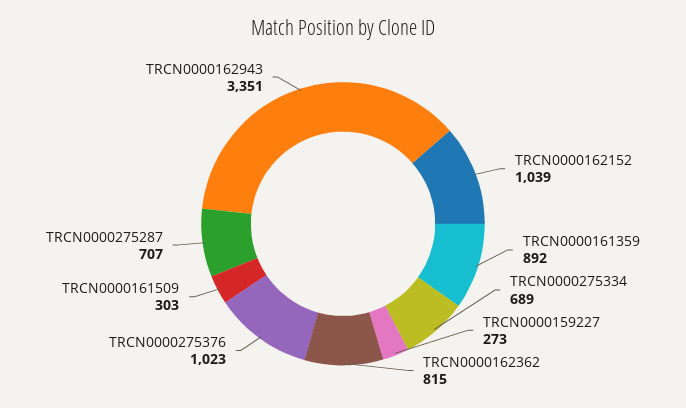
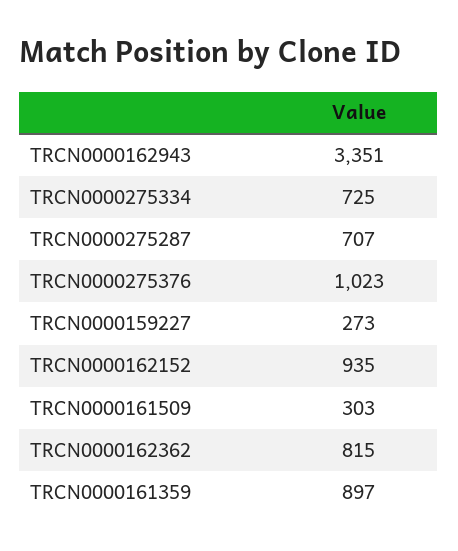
TRCN0000162152: 1039 -> 935
TRCN0000161359: 892 -> 897
TRCN0000275334: 689 -> 725

